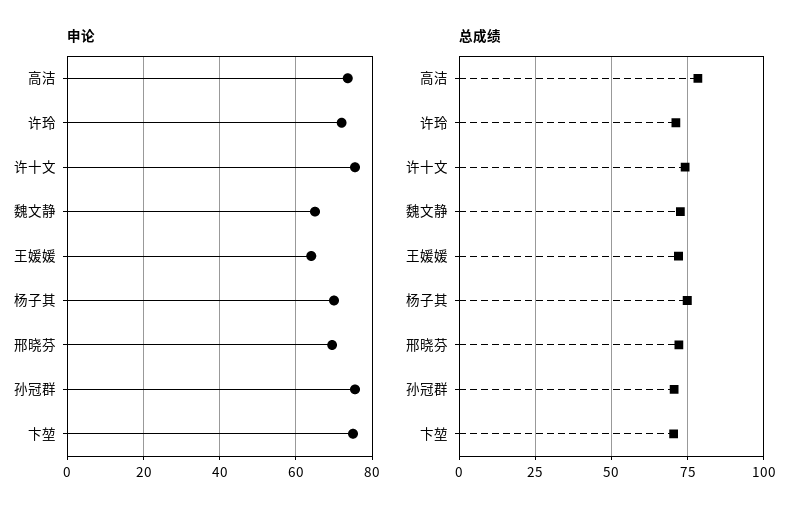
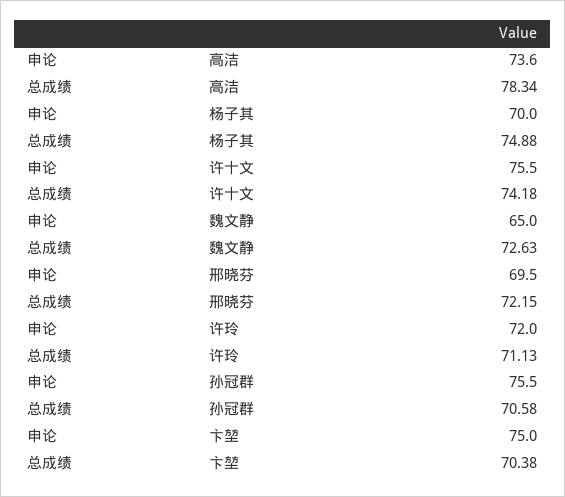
申论, 王媛媛: 64 -> none
总成绩, 王媛媛: 72.5 -> none

